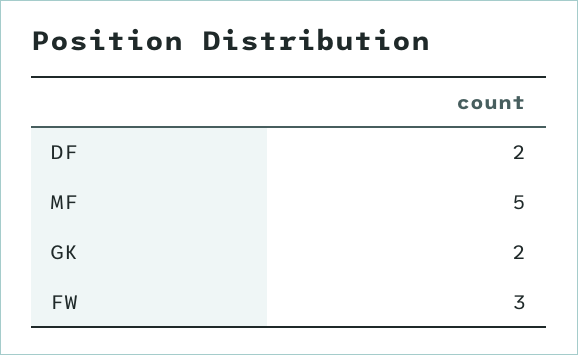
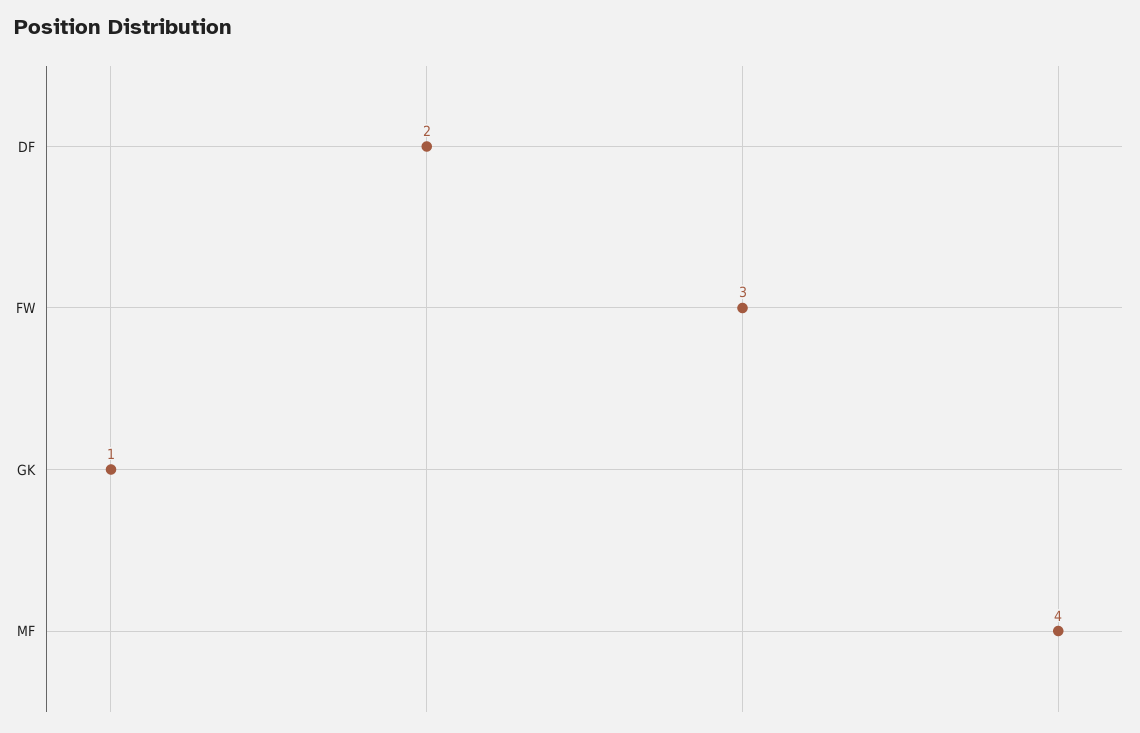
MF: 5 -> 4
GK: 2 -> 1

